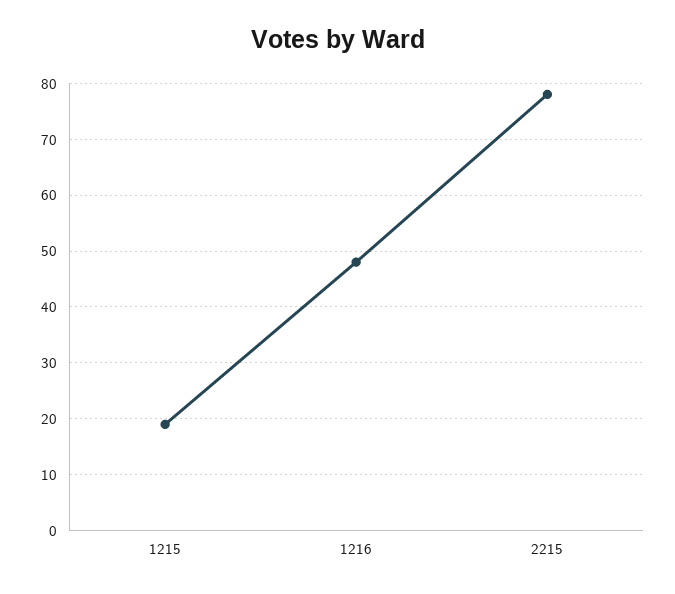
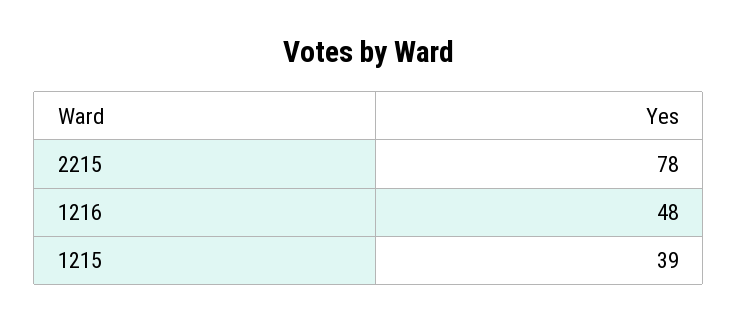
1215: 20 -> 39

